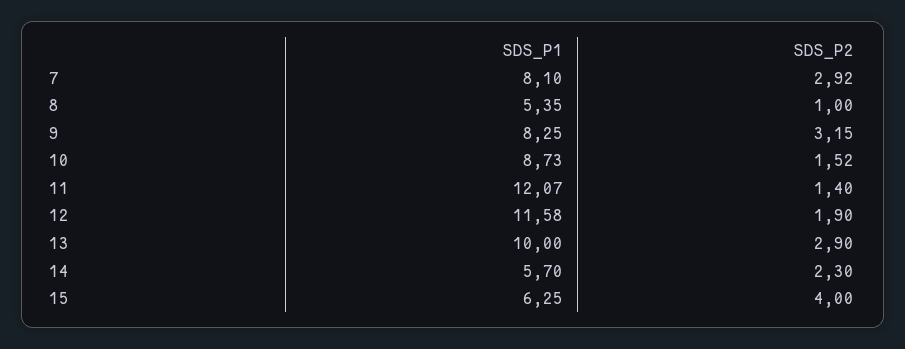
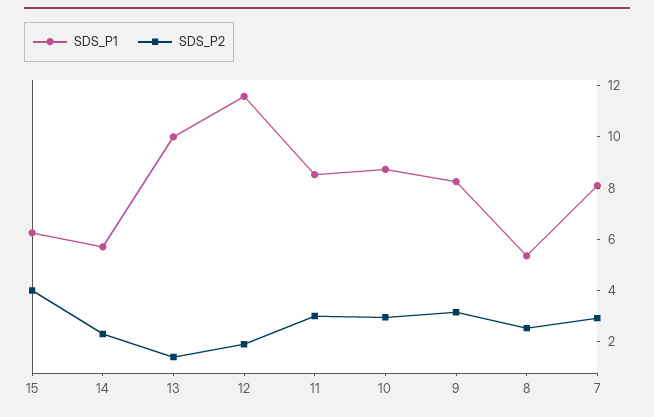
SDS_P2, 8: 1 -> 2.5
SDS_P2, 10: 1.52 -> 3
SDS_P1, 11: 12.07 -> 8.5
SDS_P2, 11: 1.4 -> 3
SDS_P2, 13: 2.9 -> 1.5

